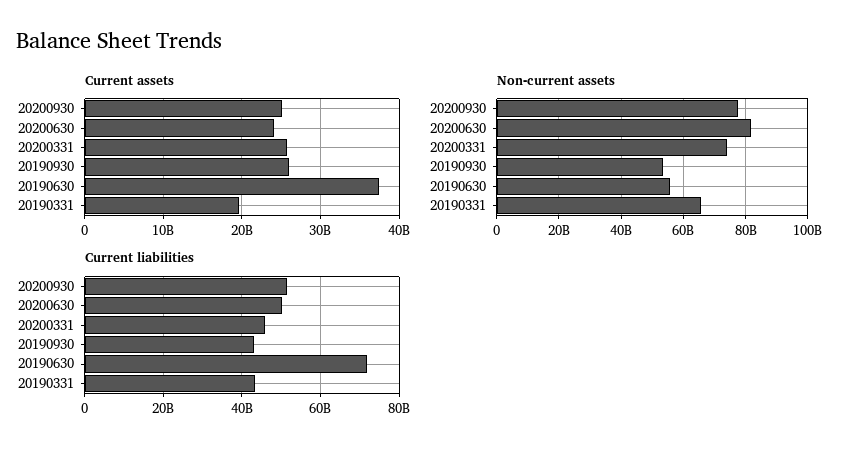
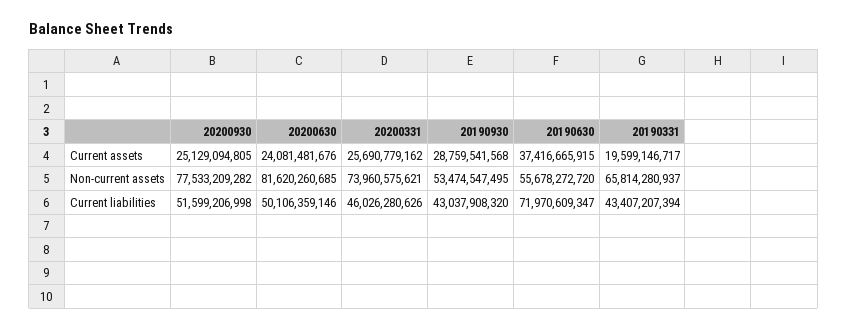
Current assets, 20190930: 26000000000 -> 28759541568

